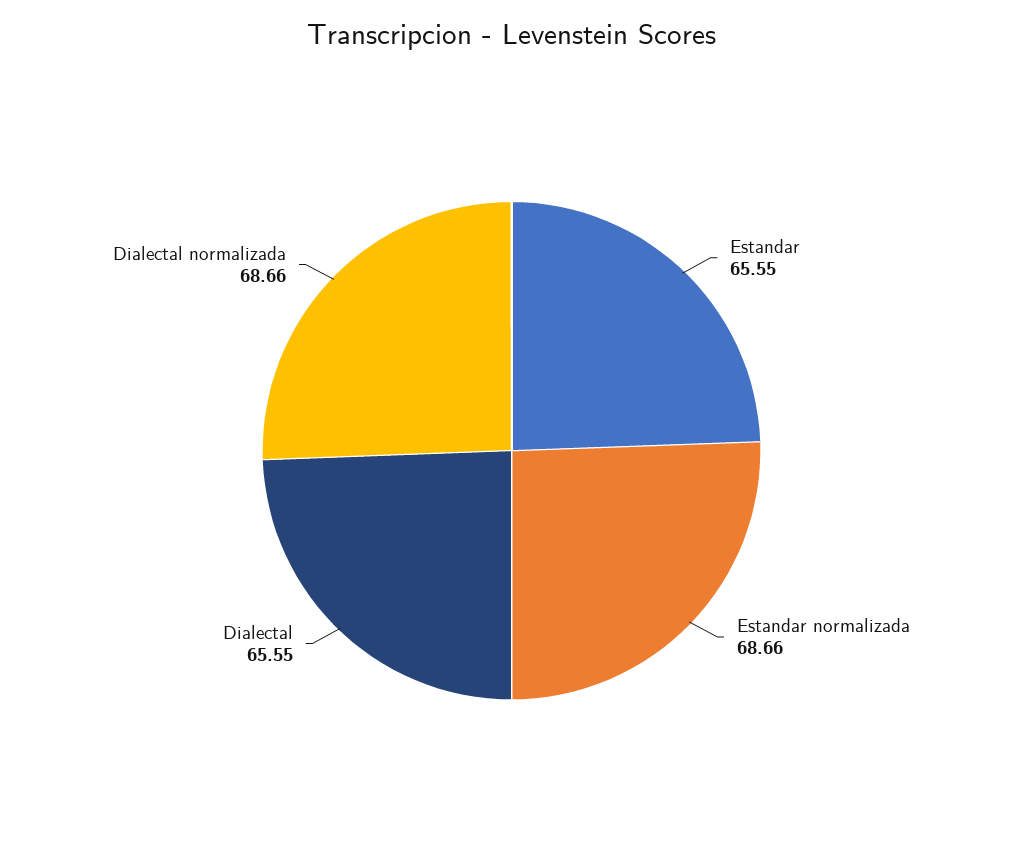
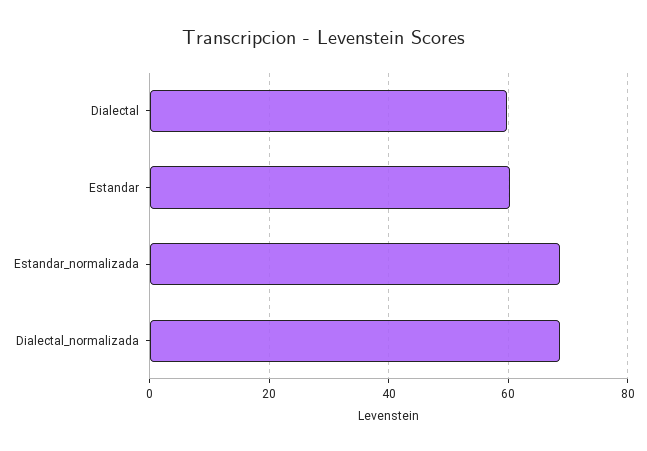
Estandar: 65.55 -> 60
Dialectal: 65.55 -> 60

